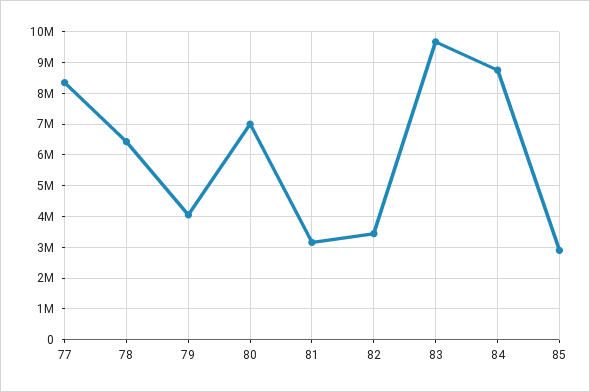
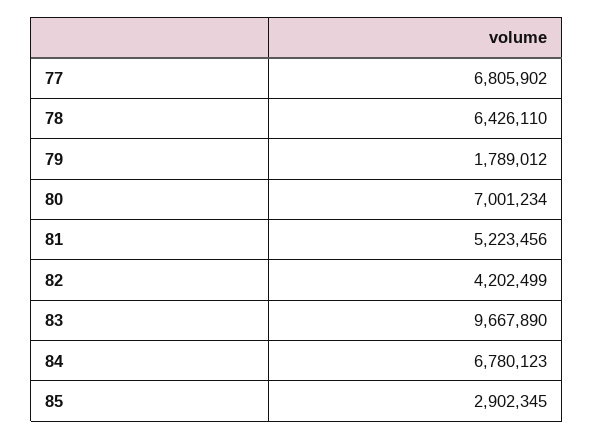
77: 8400000 -> 6805902
79: 4000000 -> 1789012
81: 3200000 -> 5223456
82: 3400000 -> 4202499
84: 8800000 -> 6780123

